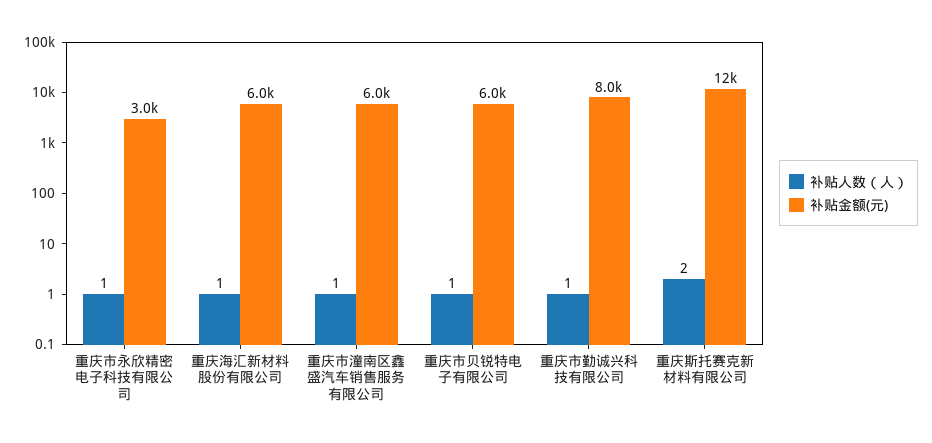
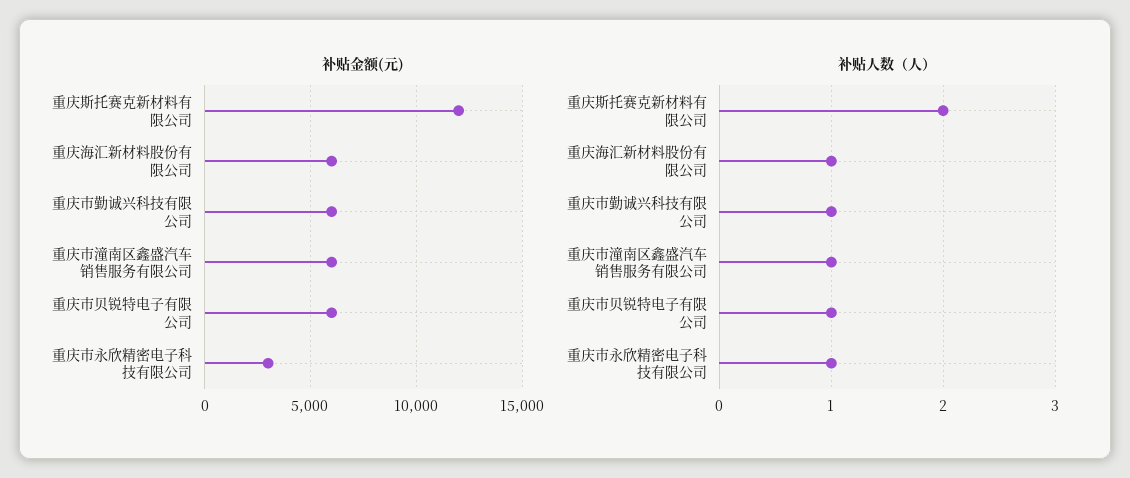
补贴金额(元), 重庆市勤诚兴科技有限公司: 8000 -> 6000

